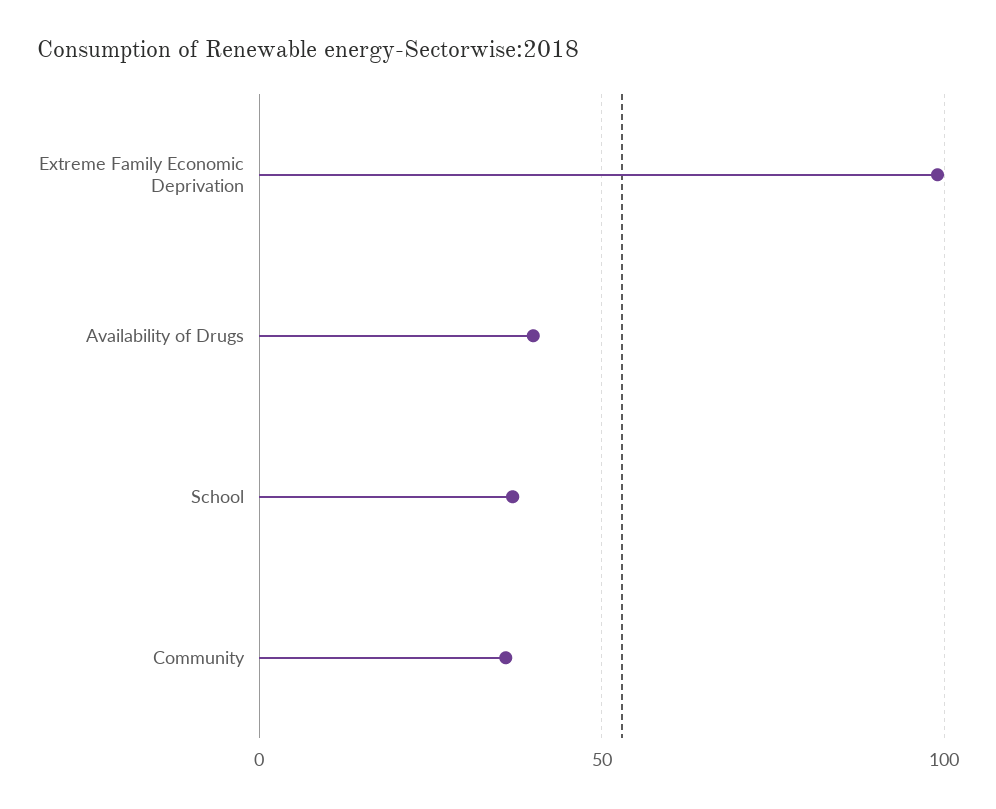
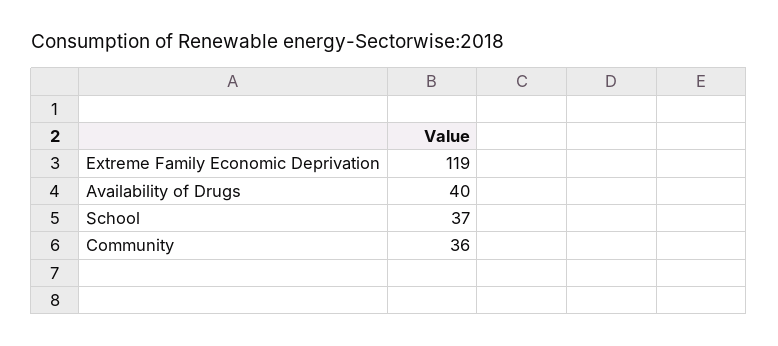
Extreme Family Economic Deprivation: 100 -> 119

